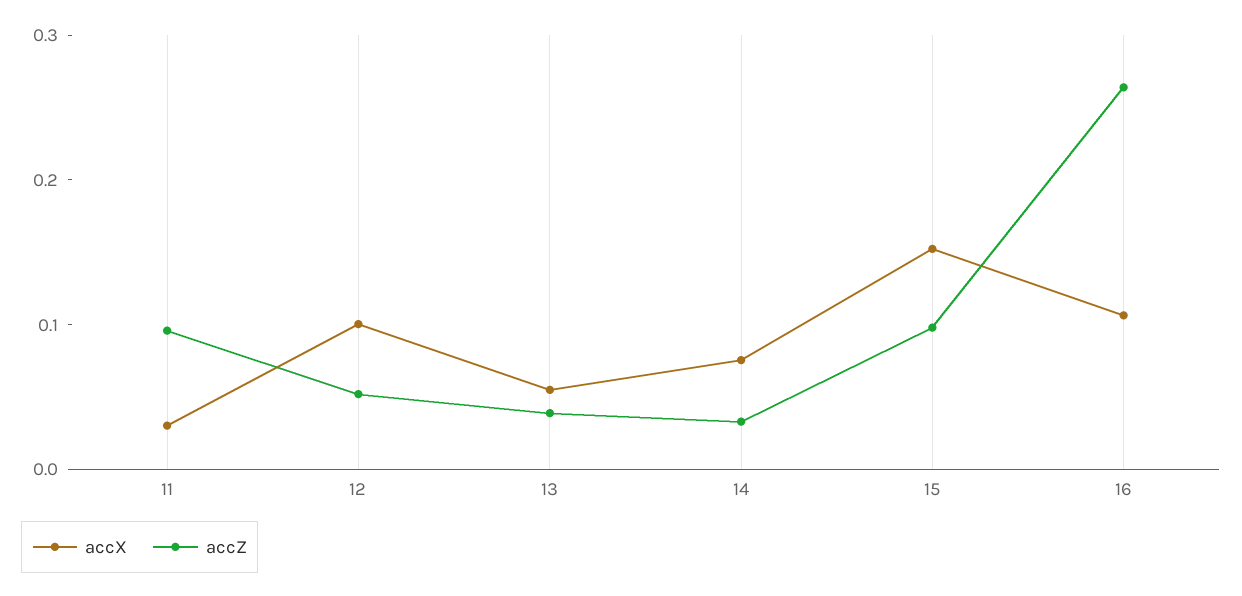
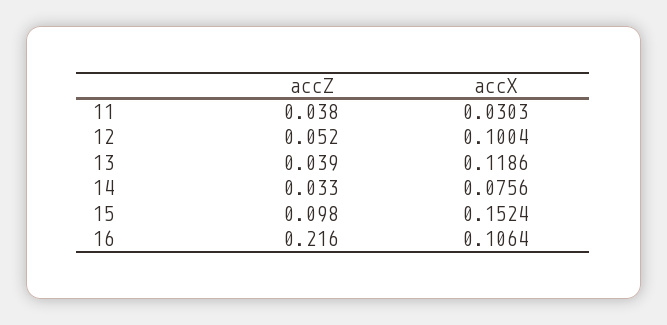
accZ, 11: 0.1 -> 0.038
accX, 13: 0.06 -> 0.1186
accZ, 16: 0.26 -> 0.216

